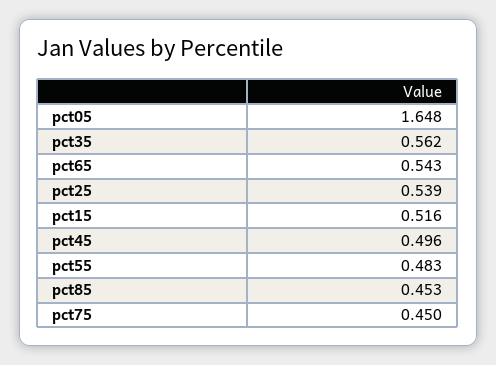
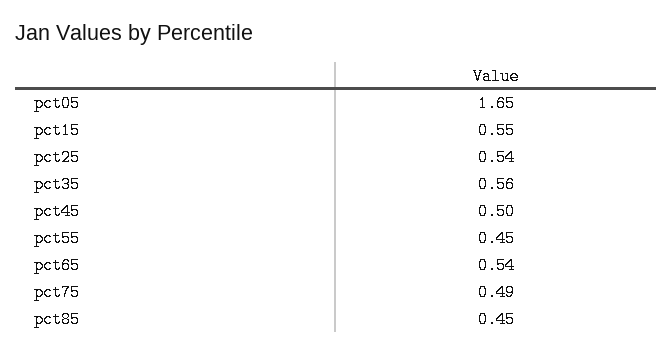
pct15: 0.516 -> 0.55
pct55: 0.483 -> 0.45
pct75: 0.45 -> 0.49

